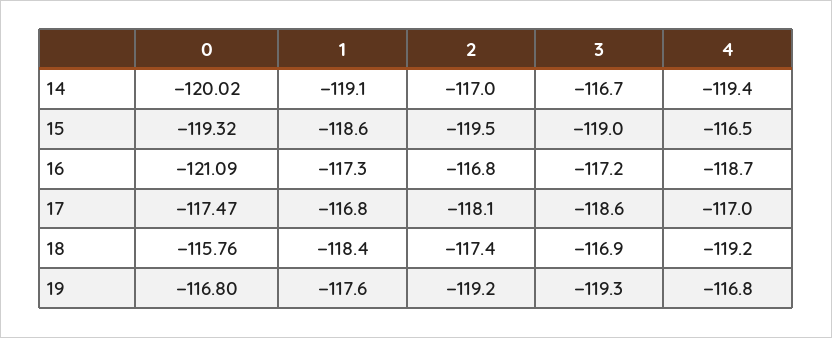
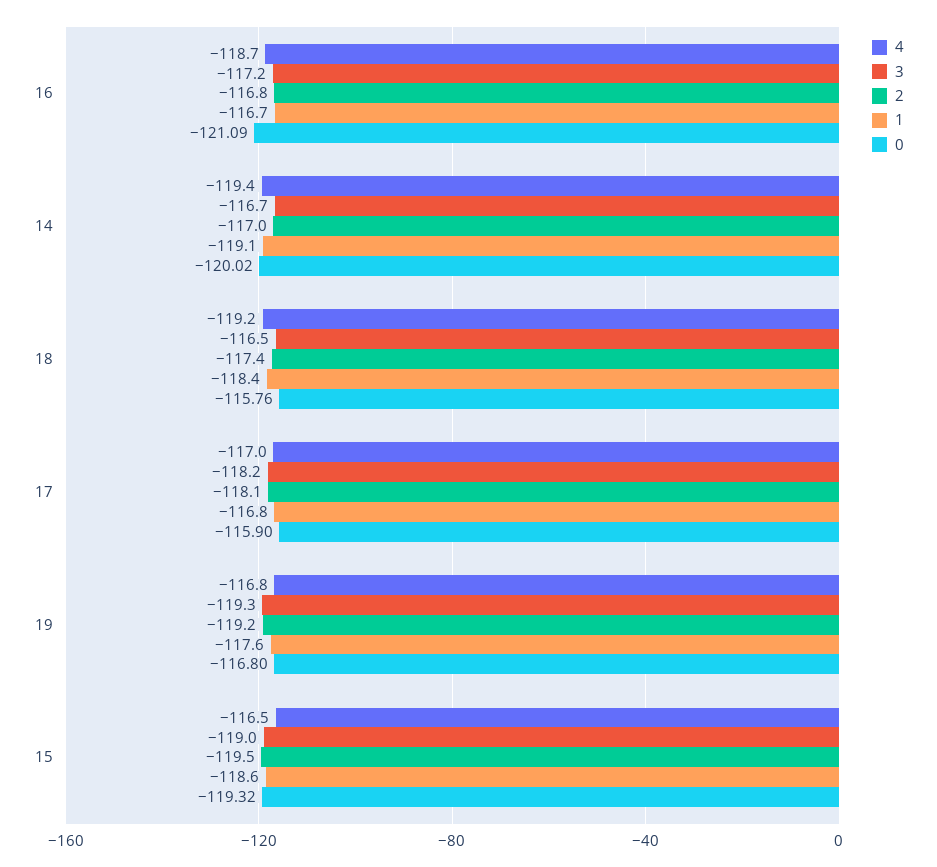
1, 16: -117.3 -> -116.7
0, 17: -117.47 -> -115.9
3, 17: -118.6 -> -118.2
3, 18: -116.9 -> -116.5

